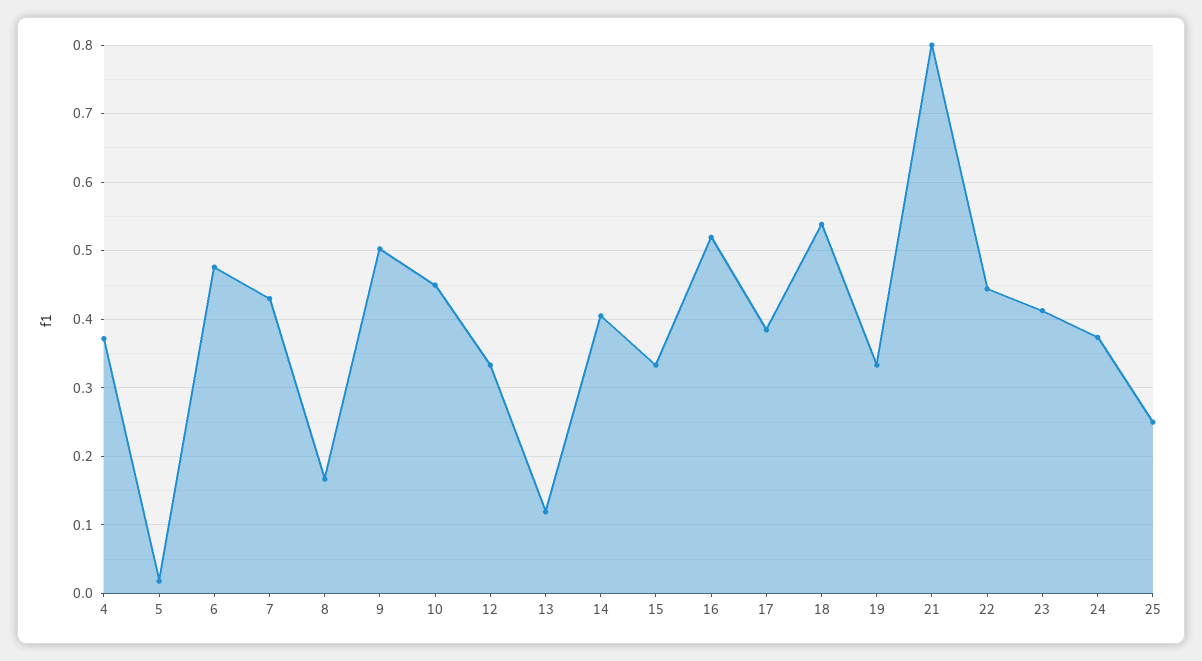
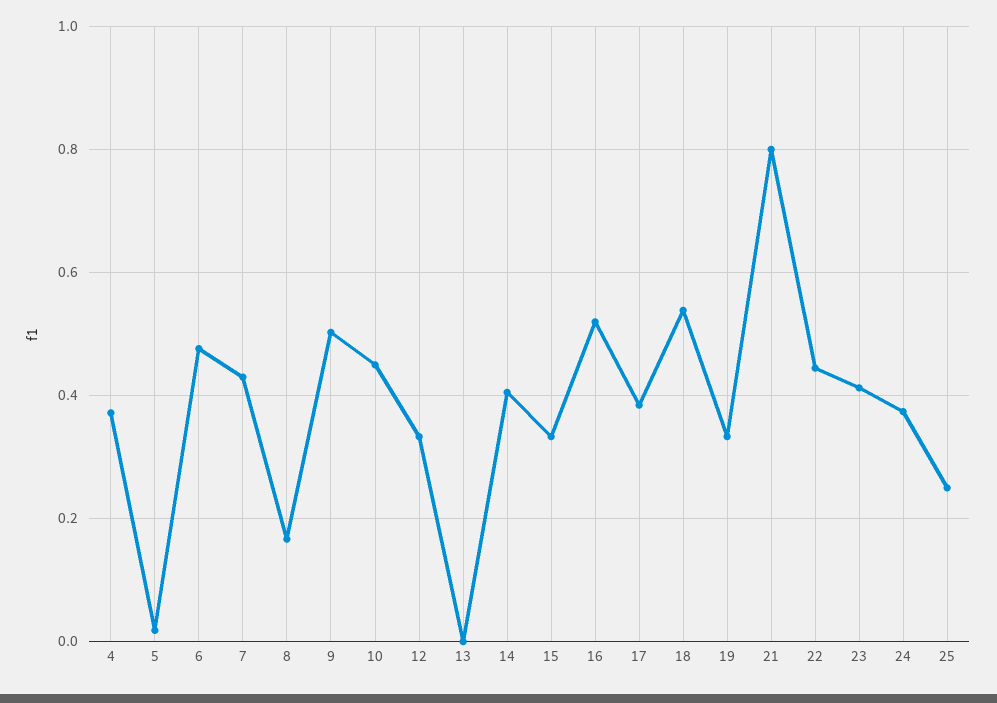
13: 0.12 -> 0

